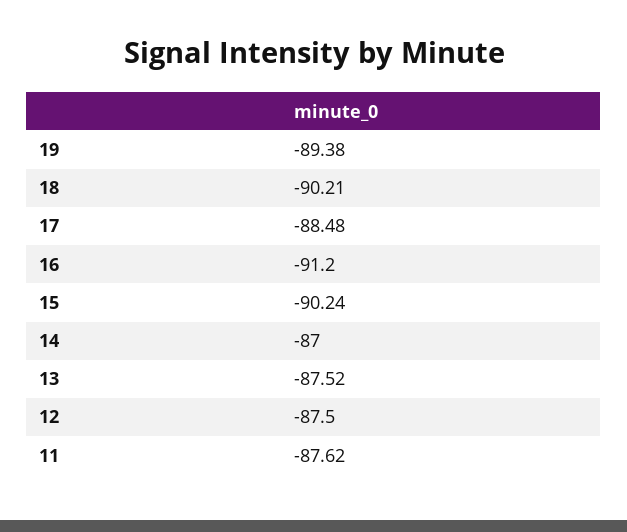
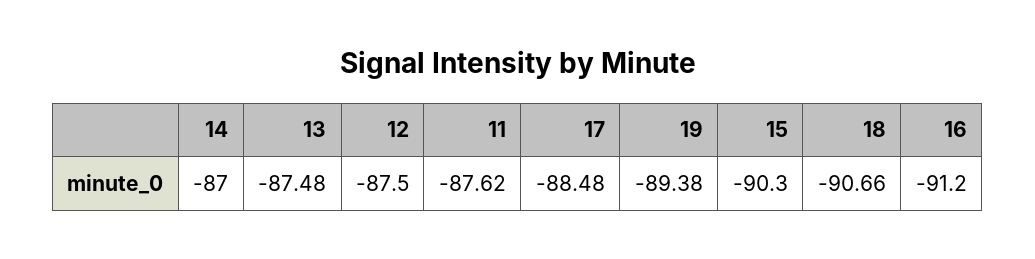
18: -90.21 -> -90.66
15: -90.24 -> -90.3
13: -87.52 -> -87.48

